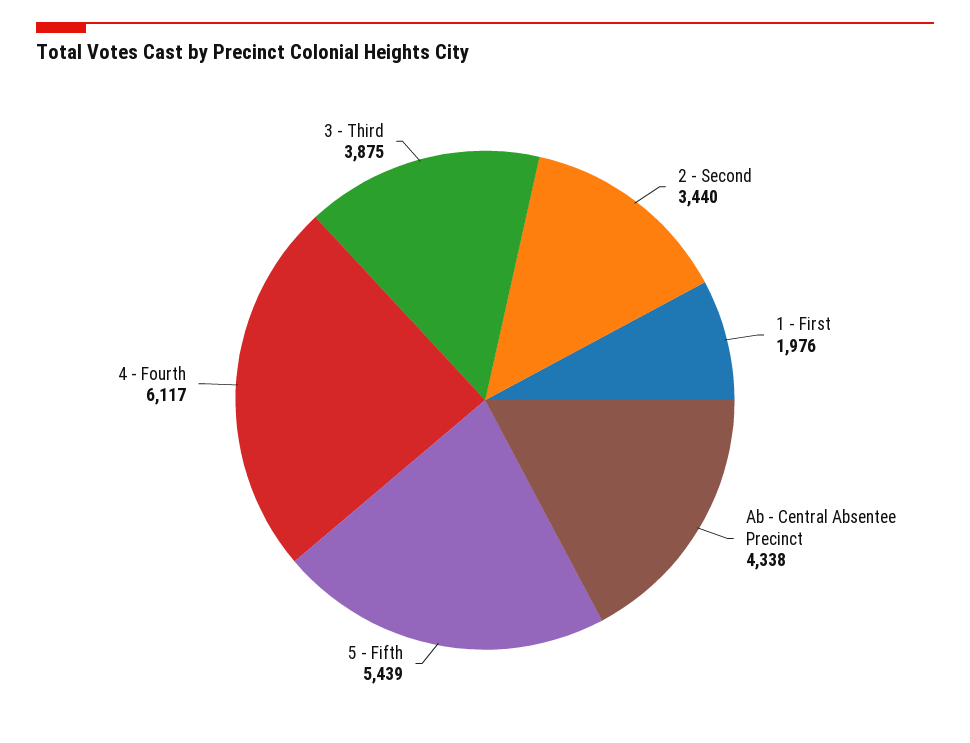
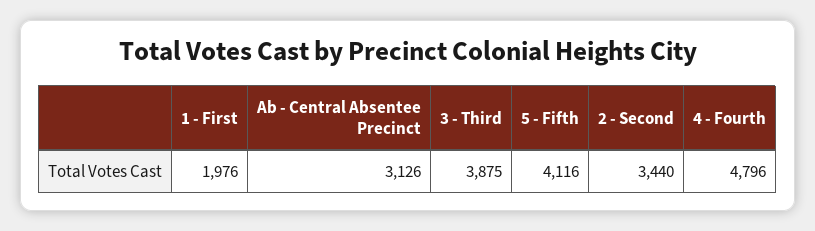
Ab - Central Absentee Precinct: 4338 -> 3126
5 - Fifth: 5439 -> 4116
4 - Fourth: 6117 -> 4796

